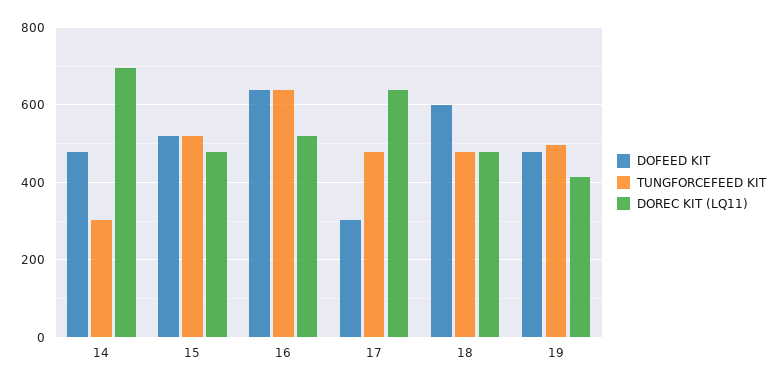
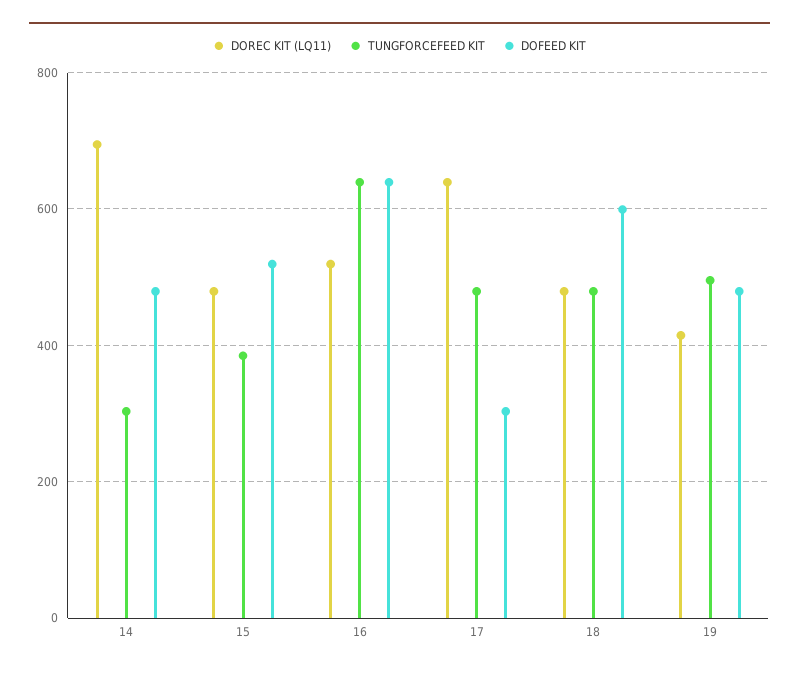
TUNGFORCEFEED KIT, 15: 520 -> 380

